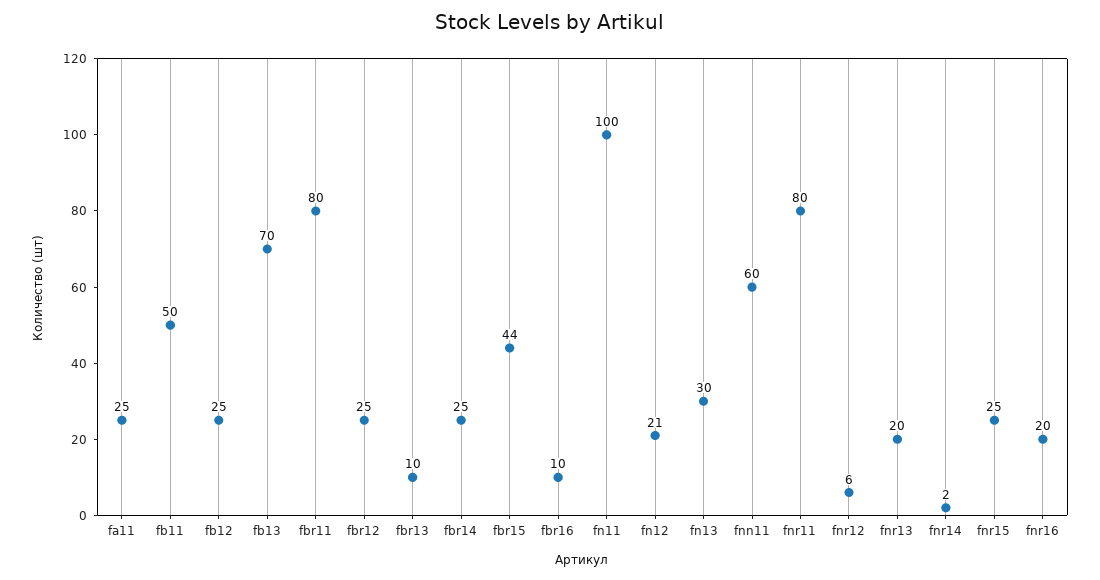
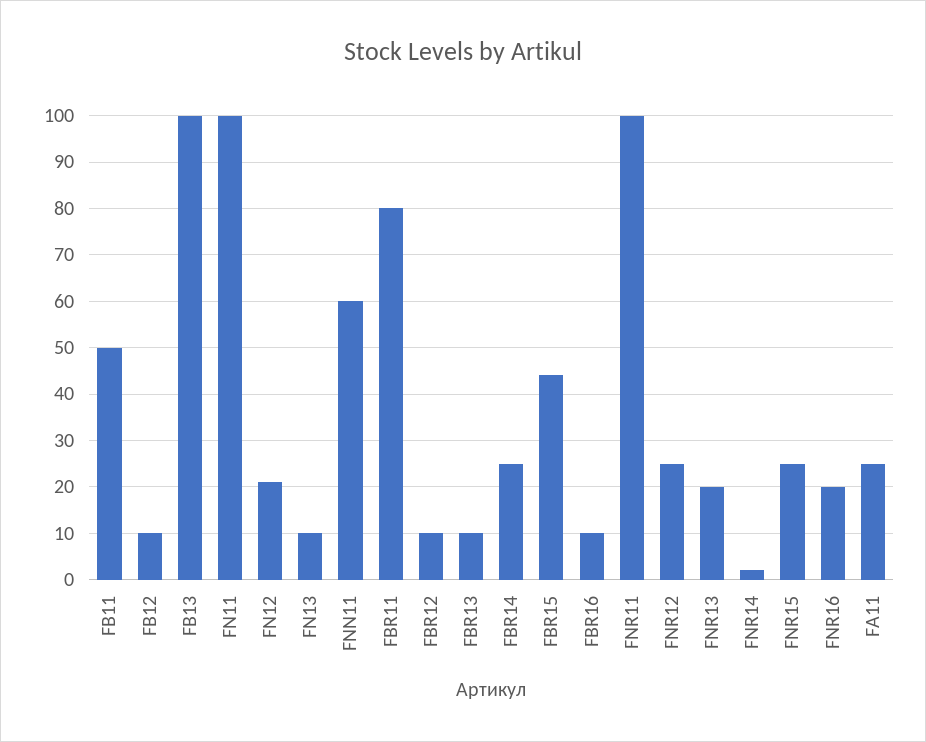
fb12: 25 -> 10
fb13: 70 -> 100
fbr12: 25 -> 10
fn13: 30 -> 10
fnr11: 80 -> 100
fnr12: 6 -> 25

